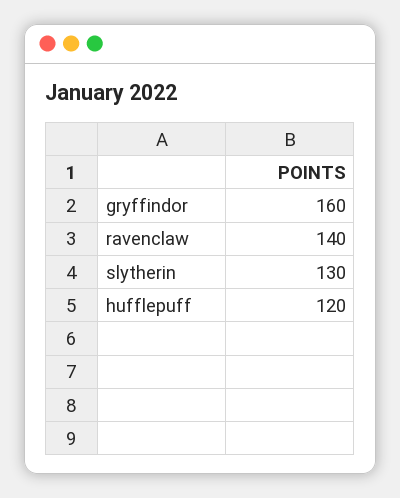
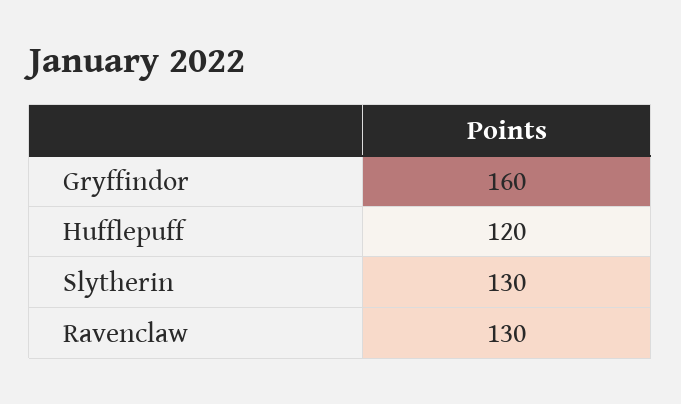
ravenclaw: 140 -> 130

